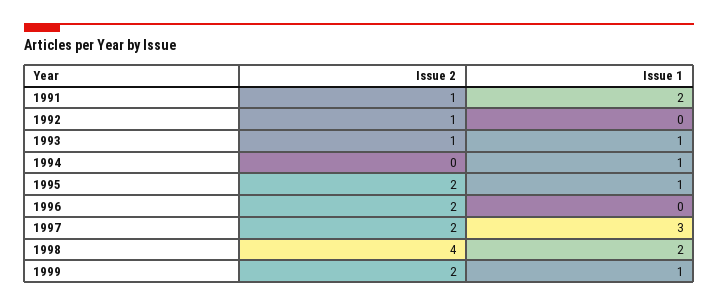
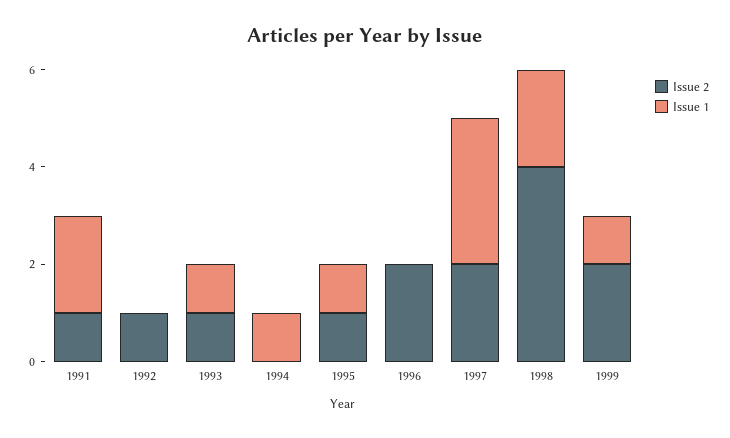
Issue 2, 1995: 2 -> 1

